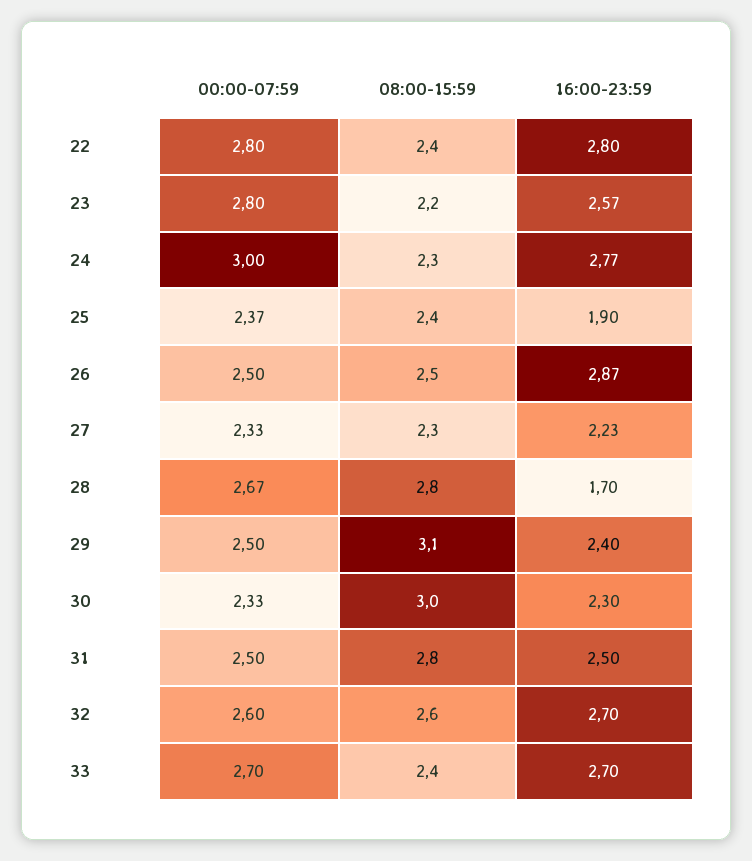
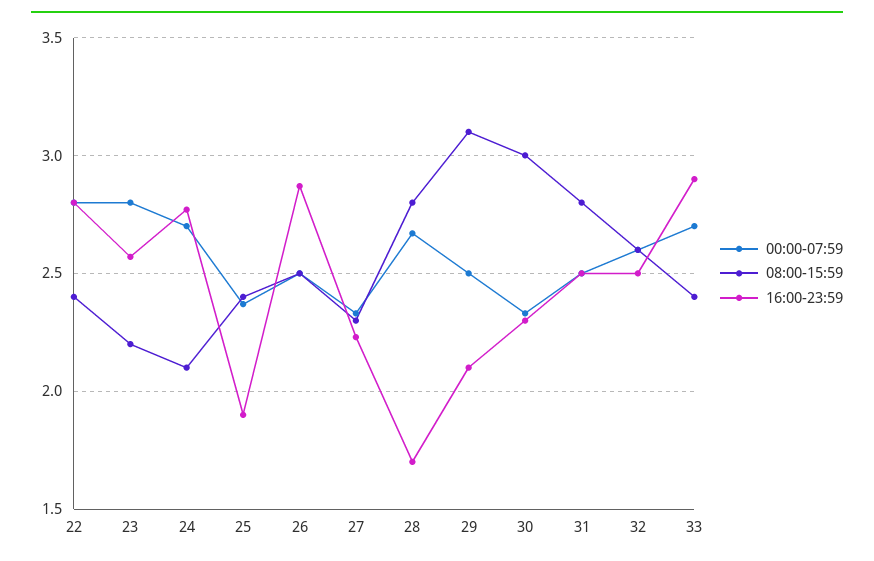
00:00-07:59, 24: 3 -> 2.7
08:00-15:59, 24: 2.3 -> 2.1
16:00-23:59, 29: 2.4 -> 2.1
16:00-23:59, 32: 2.7 -> 2.5
16:00-23:59, 33: 2.7 -> 2.9

